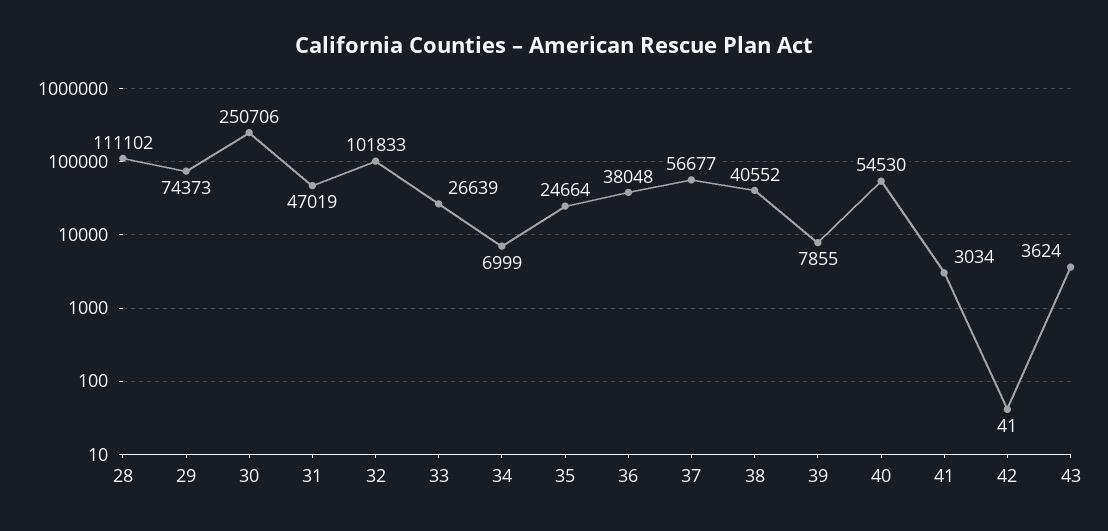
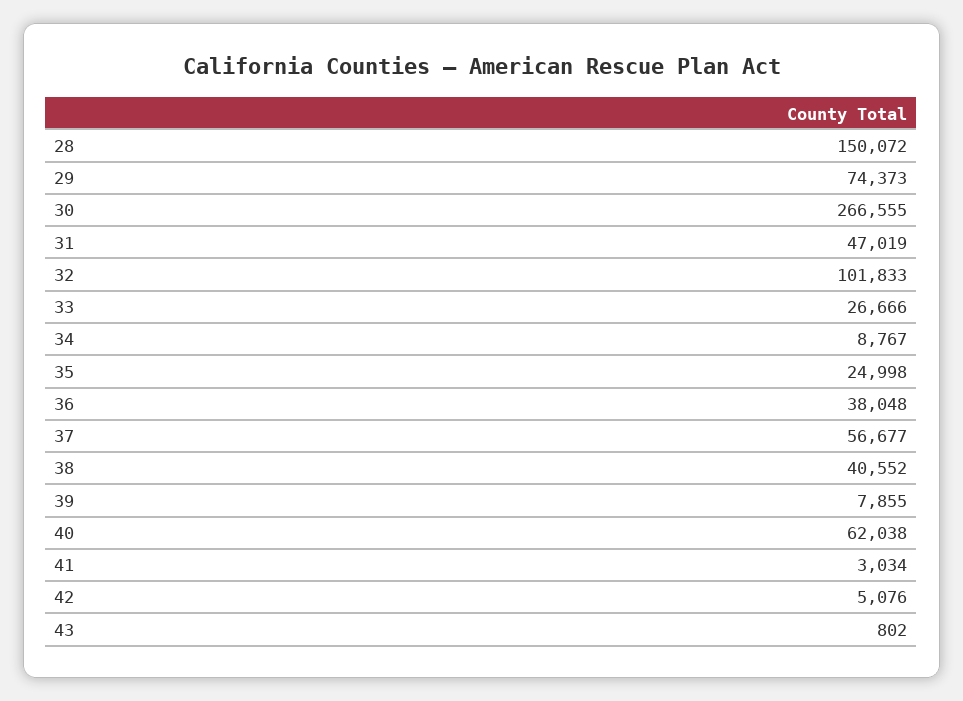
28: 111102 -> 150072
30: 250706 -> 266555
33: 26639 -> 26666
34: 6999 -> 8767
35: 24664 -> 24998
40: 54530 -> 62038
42: 41 -> 5076
43: 3624 -> 802

